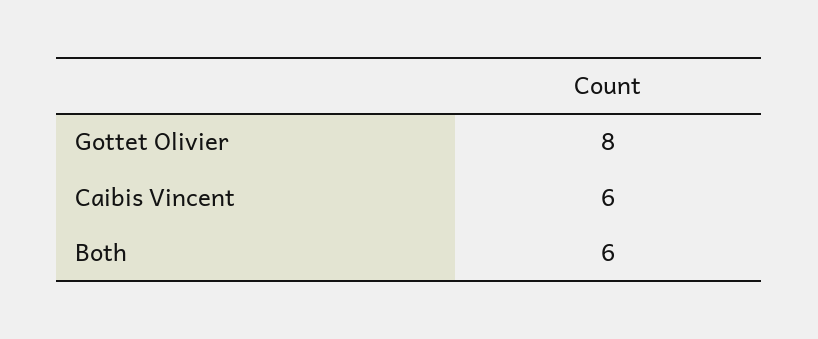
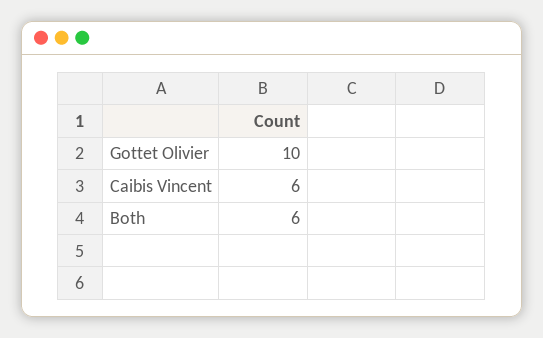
Gottet Olivier: 8 -> 10

